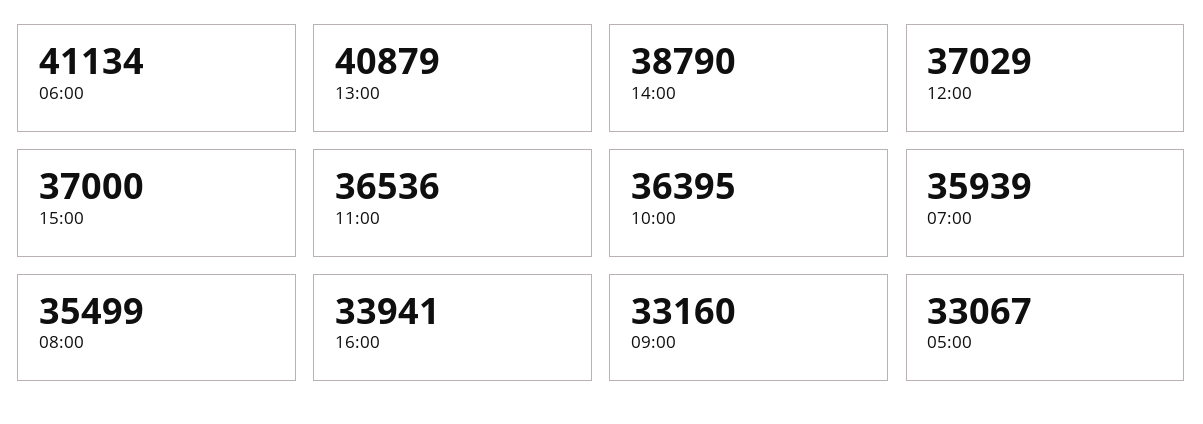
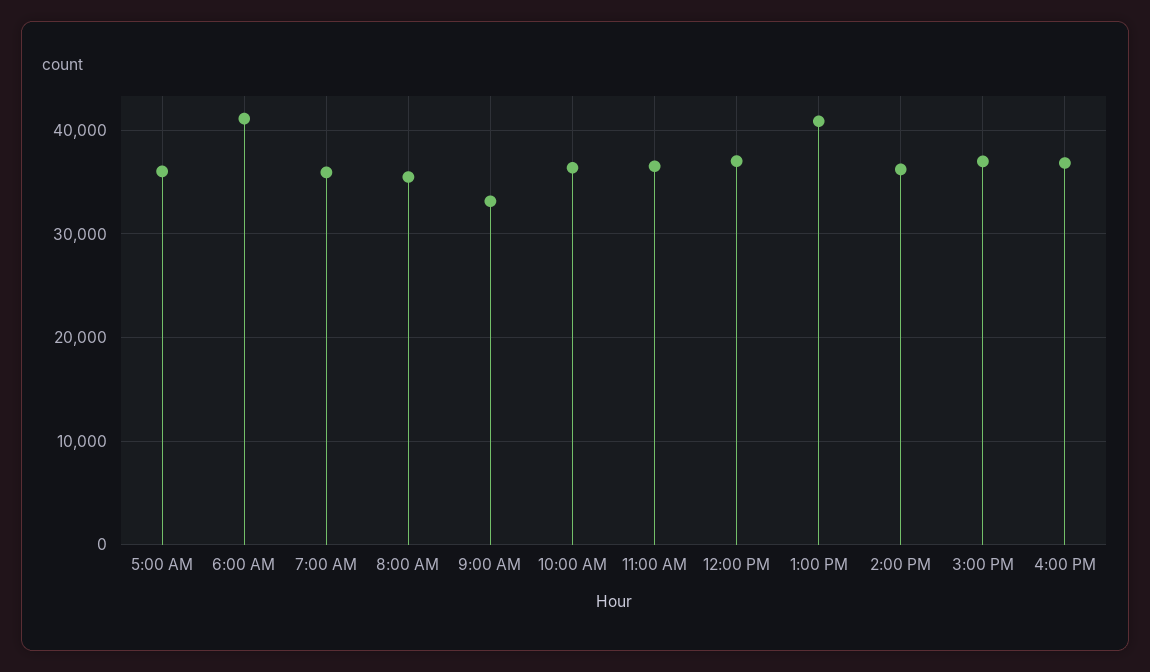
14:00: 38790 -> 36000
16:00: 33941 -> 37000
05:00: 33067 -> 36000

